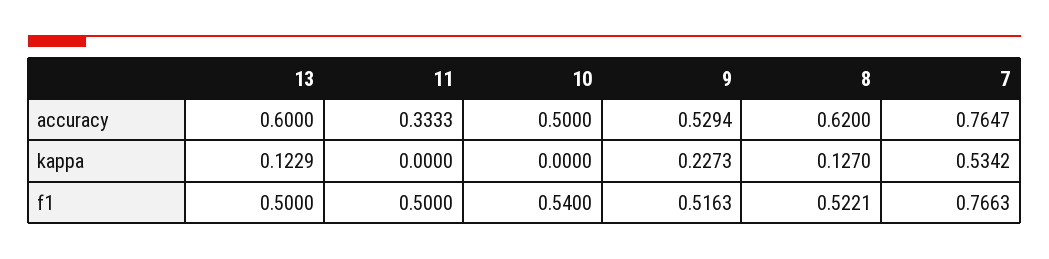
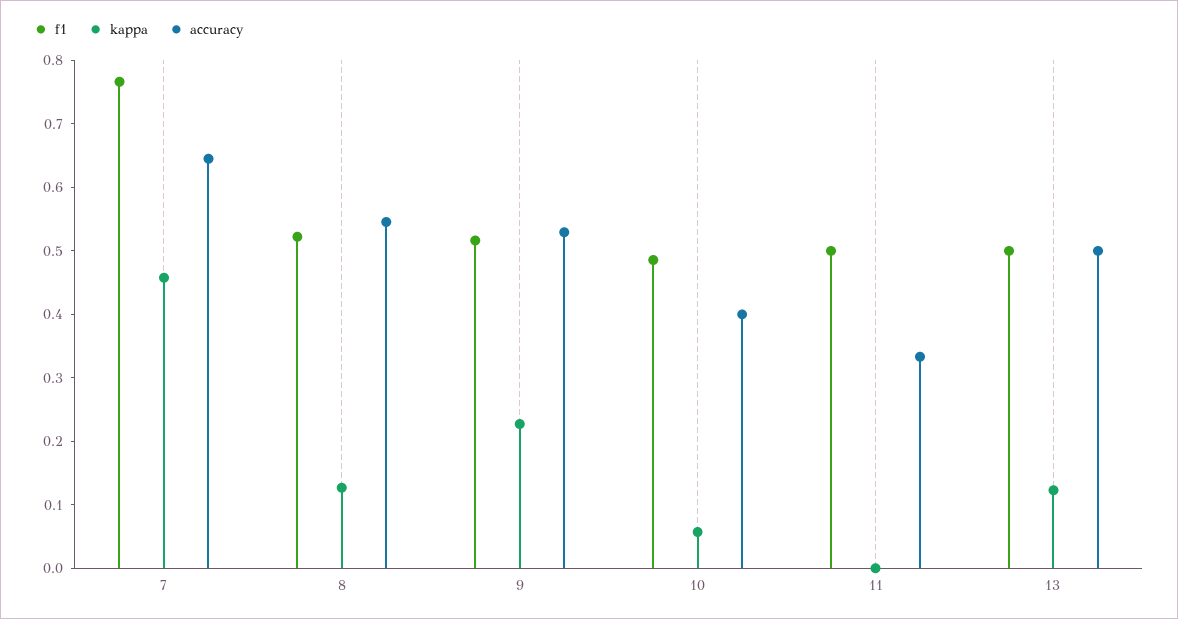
accuracy, 13: 0.6 -> 0.5
accuracy, 10: 0.5 -> 0.4
accuracy, 8: 0.62 -> 0.54
accuracy, 7: 0.7647 -> 0.64
kappa, 10: 0 -> 0.06
kappa, 7: 0.5342 -> 0.46
f1, 10: 0.54 -> 0.48

